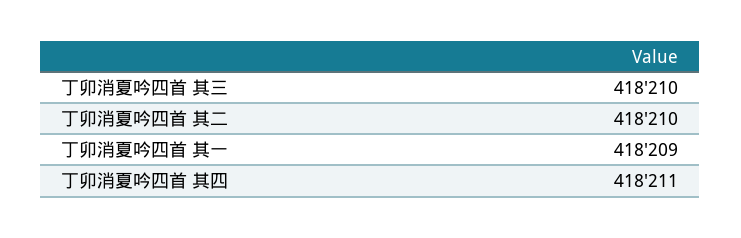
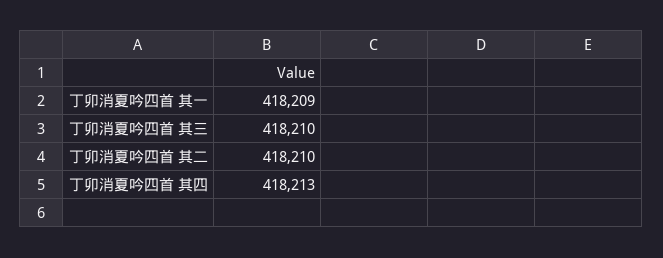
丁卯消夏吟四首 其四: 418211 -> 418213

